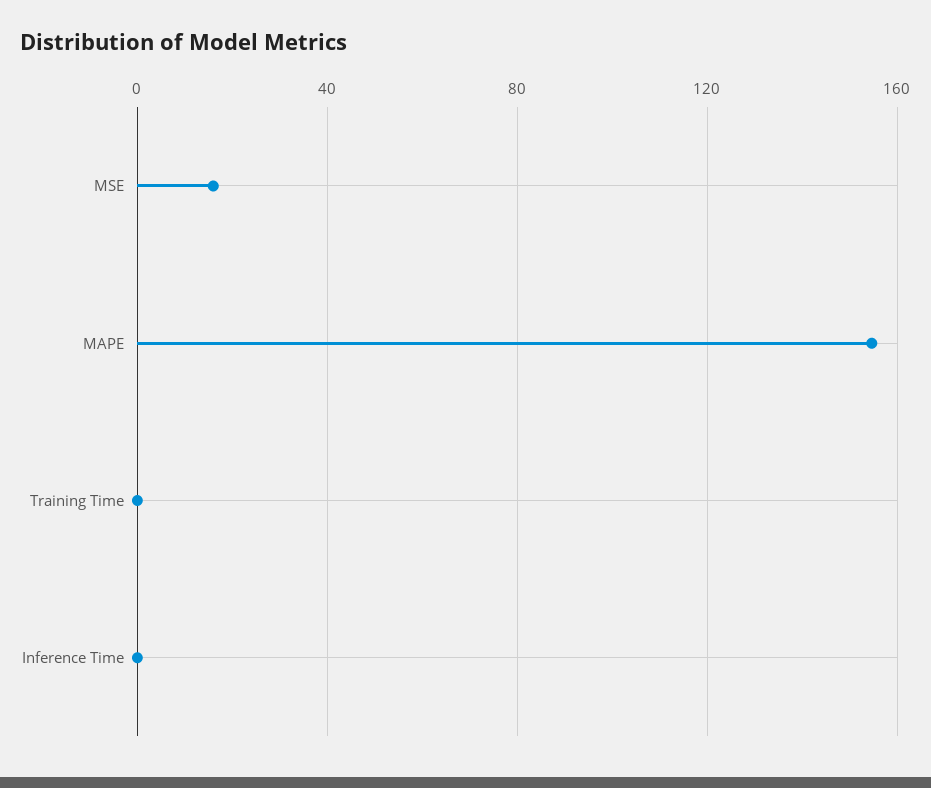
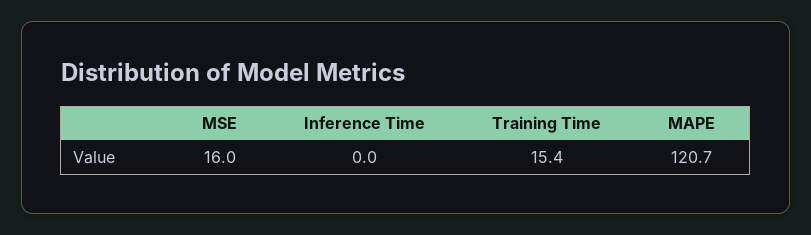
MAPE: 155 -> 120.7
Training Time: 0 -> 15.4

